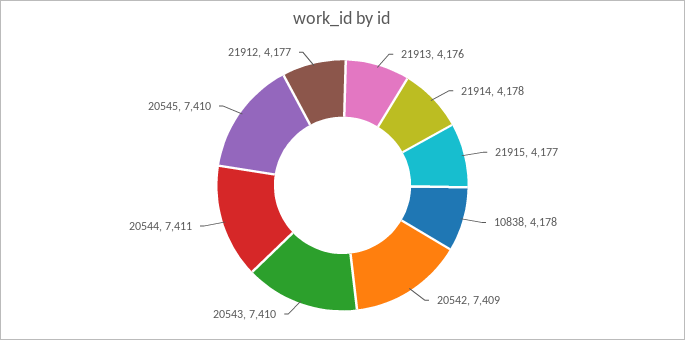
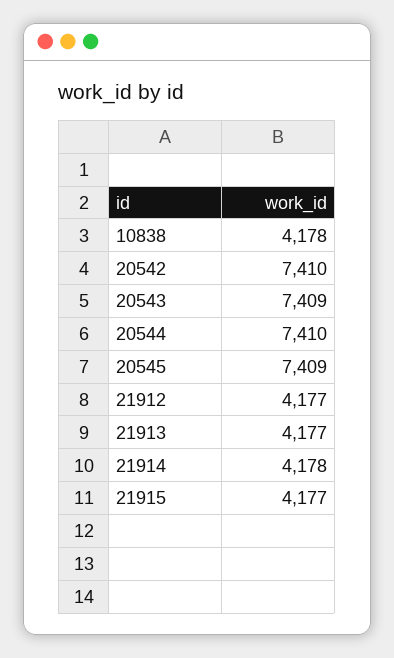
21913: 4176 -> 4177
20542: 7409 -> 7410
20543: 7410 -> 7409
20544: 7411 -> 7410
20545: 7410 -> 7409

